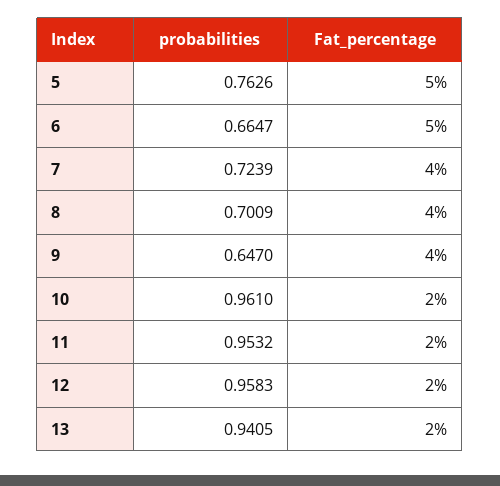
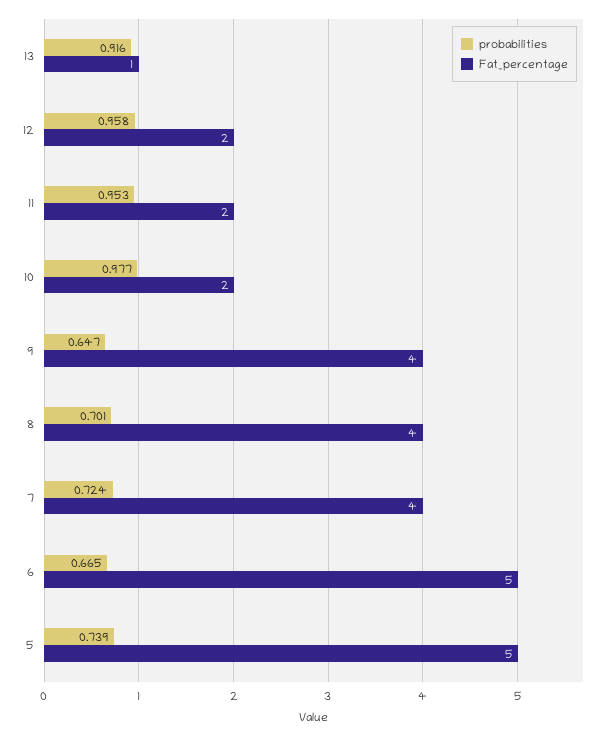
probabilities, 5: 0.7626 -> 0.739
probabilities, 10: 0.961 -> 0.977
probabilities, 13: 0.9405 -> 0.916
Fat_percentage, 13: 2 -> 1

